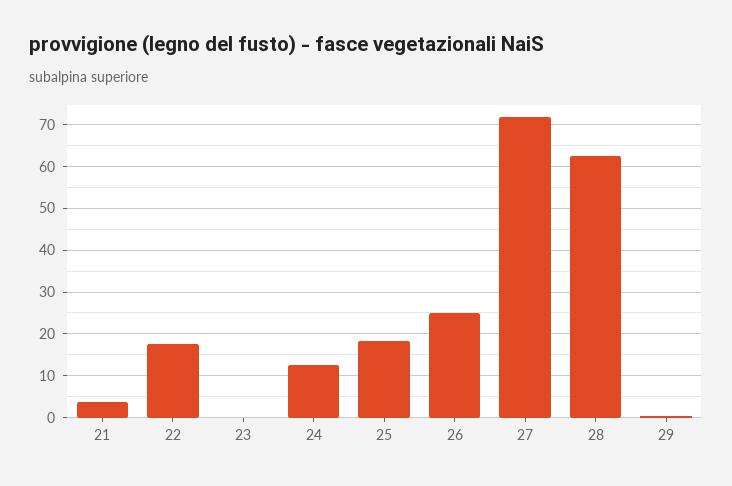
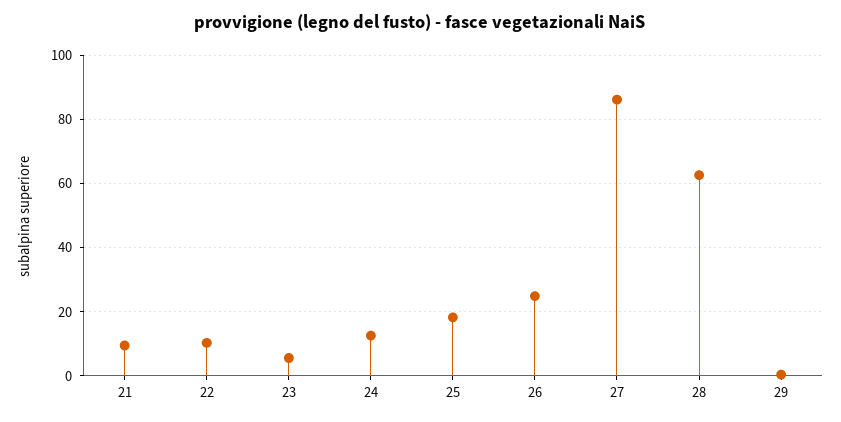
21: 4 -> 10
22: 18 -> 10
23: 0 -> 6
27: 72 -> 86

